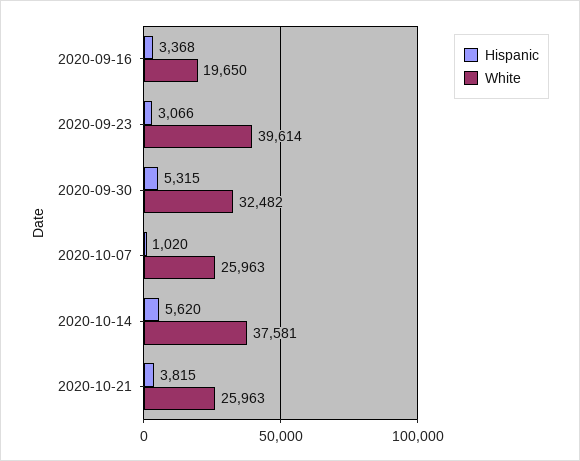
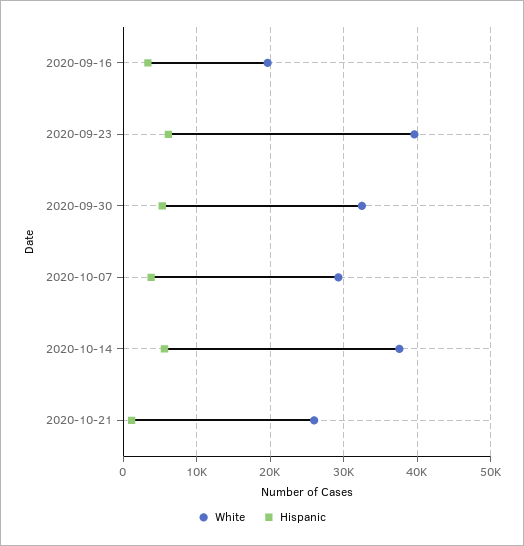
Hispanic, 2020-09-23: 3066 -> 6000
Hispanic, 2020-10-07: 1020 -> 4000
White, 2020-10-07: 25963 -> 29000
Hispanic, 2020-10-21: 3815 -> 1000

